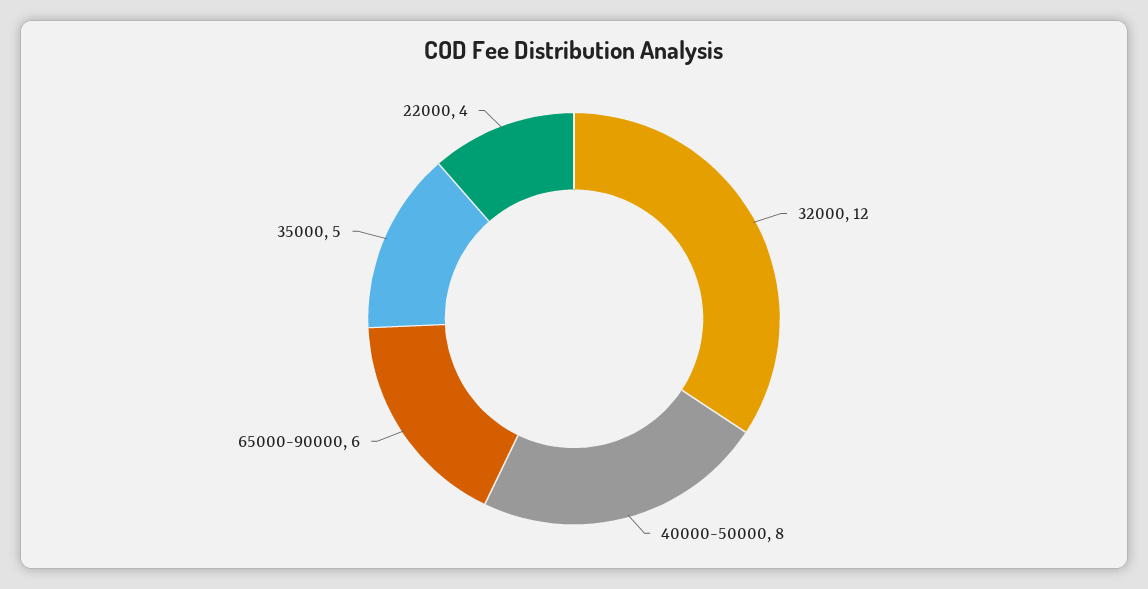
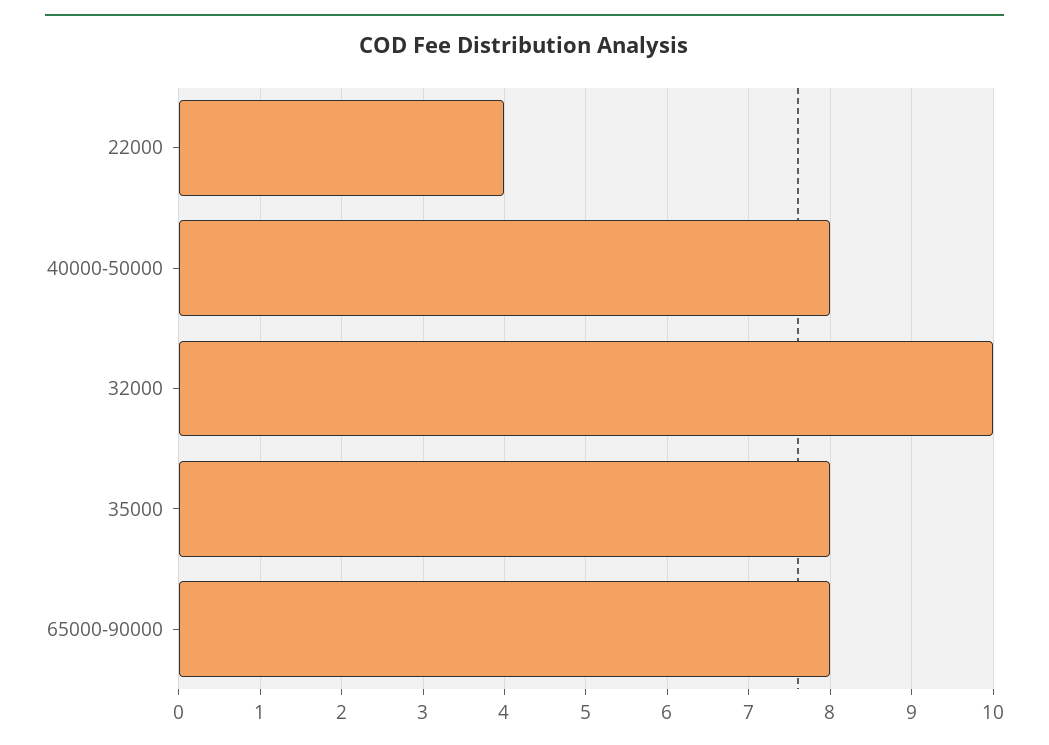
32000: 12 -> 10
65000-90000: 6 -> 8
35000: 5 -> 8

